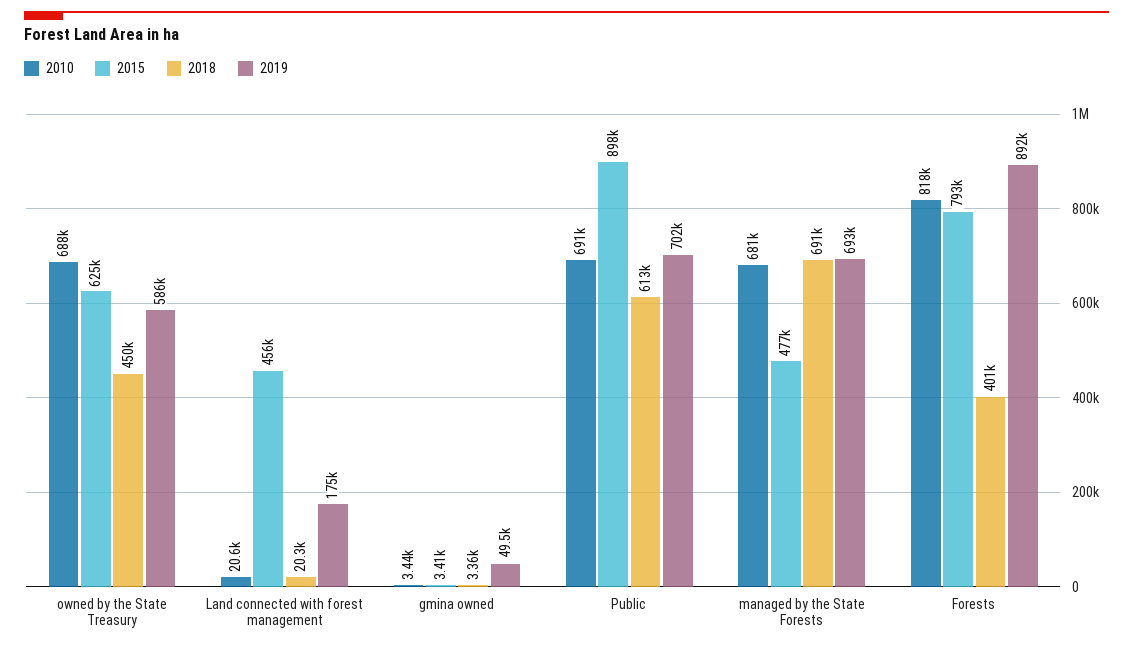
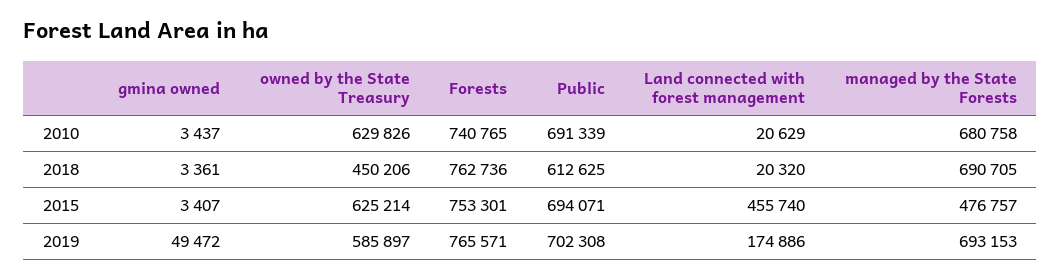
2010, owned by the State Treasury: 688000 -> 629826
2015, Public: 898000 -> 694071
2010, Forests: 818000 -> 740765
2015, Forests: 793000 -> 753301
2018, Forests: 401000 -> 762736
2019, Forests: 892000 -> 765571

